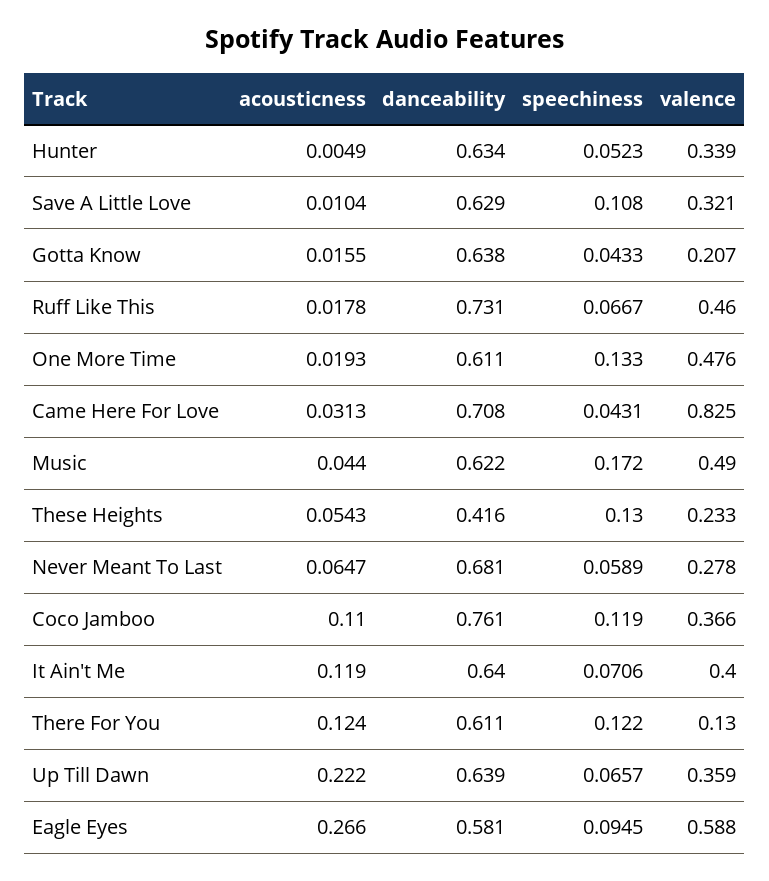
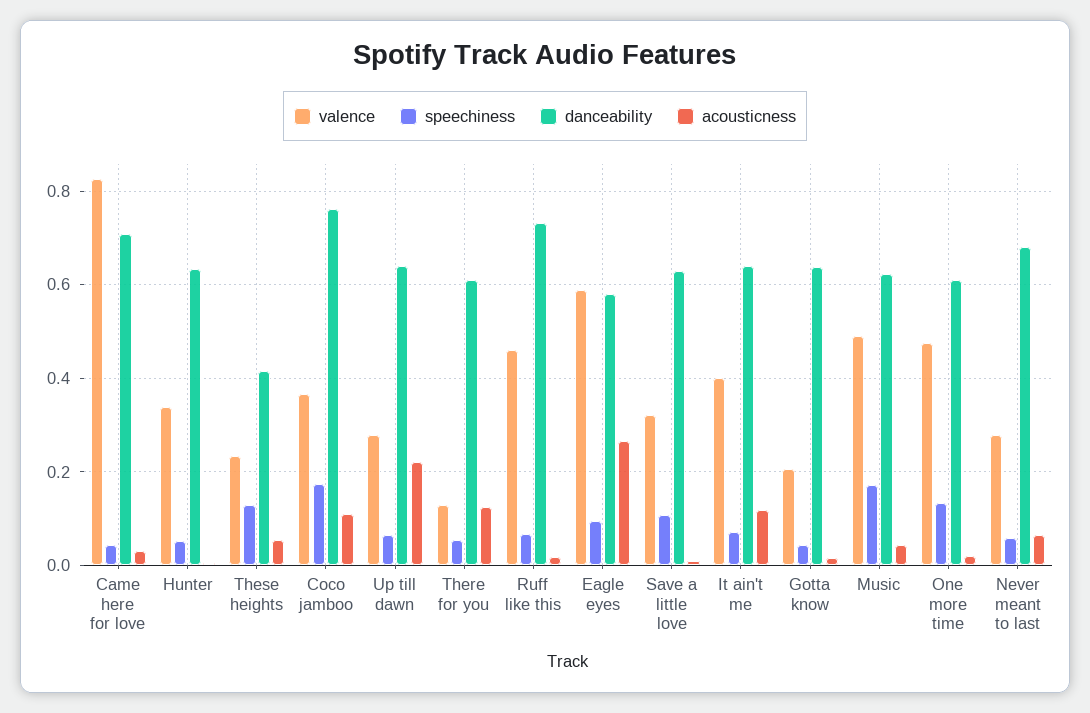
speechiness, Coco Jamboo: 0.119 -> 0.18
speechiness, There For You: 0.122 -> 0.06
valence, Up Till Dawn: 0.359 -> 0.28

